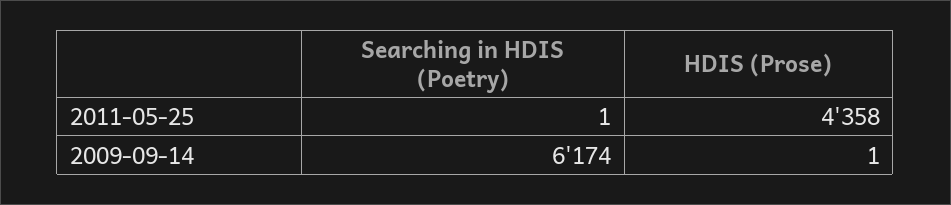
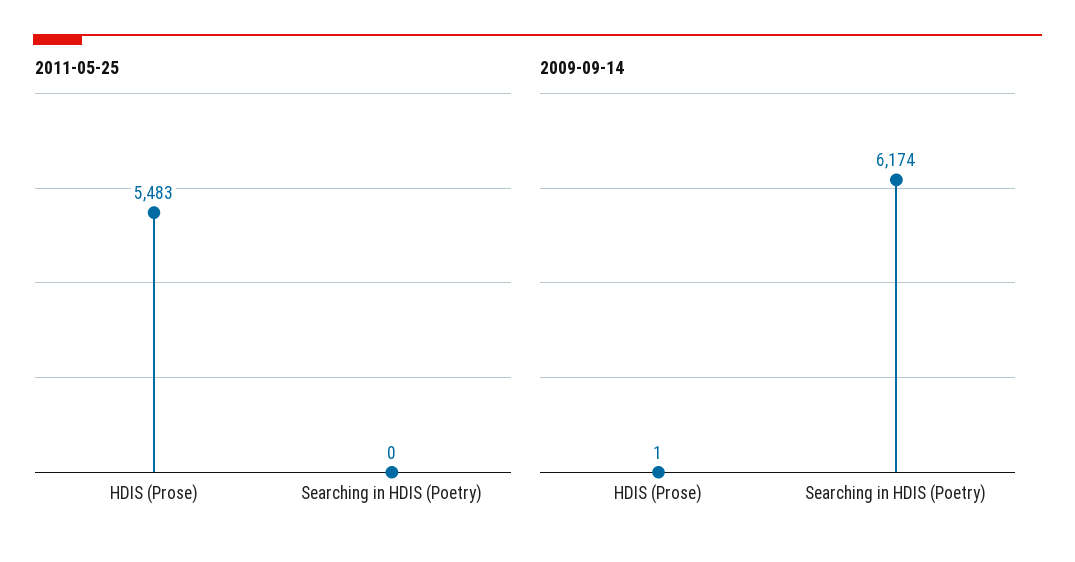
2011-05-25, Searching in HDIS (Poetry): 1 -> 0
2011-05-25, HDIS (Prose): 4358 -> 5483

